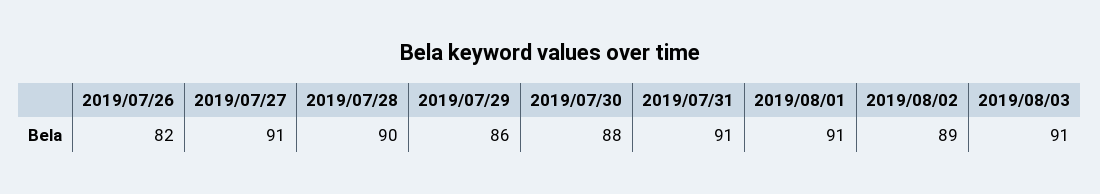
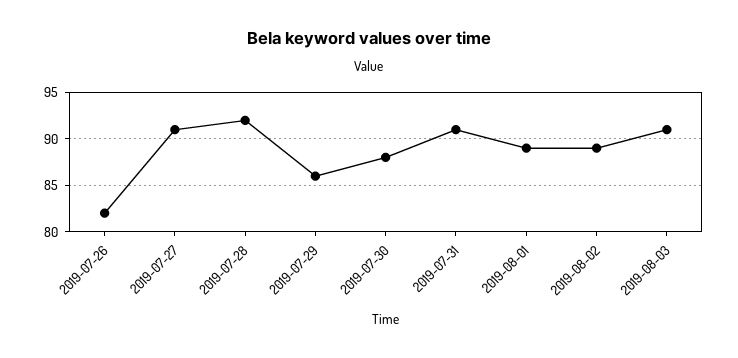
2019/07/28: 90 -> 92
2019/08/01: 91 -> 89

